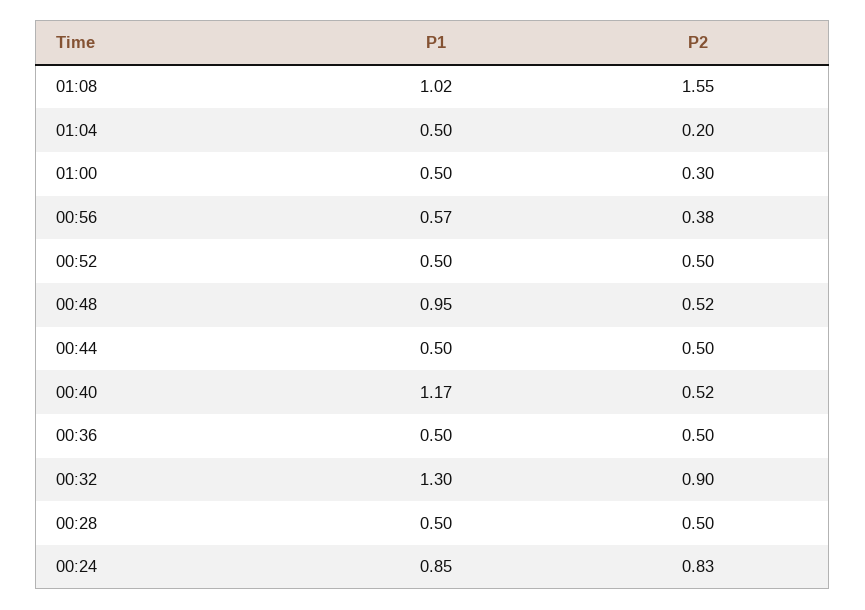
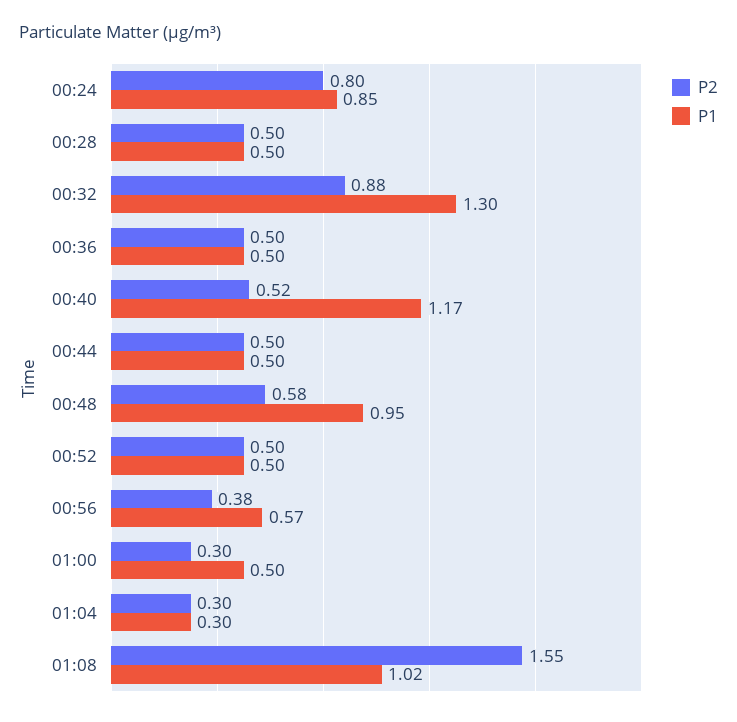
P1, 01:04: 0.5 -> 0.3
P2, 01:04: 0.2 -> 0.3
P2, 00:48: 0.52 -> 0.58
P2, 00:32: 0.9 -> 0.88
P2, 00:24: 0.83 -> 0.8

